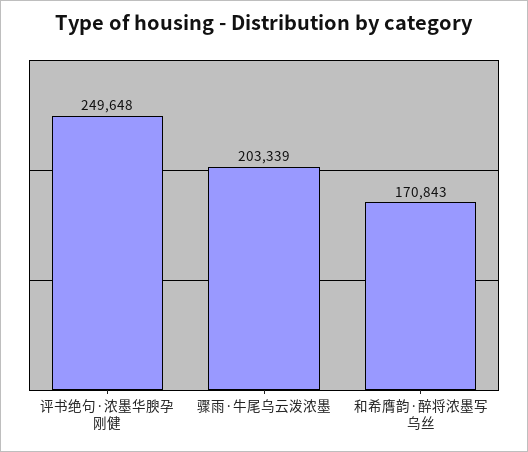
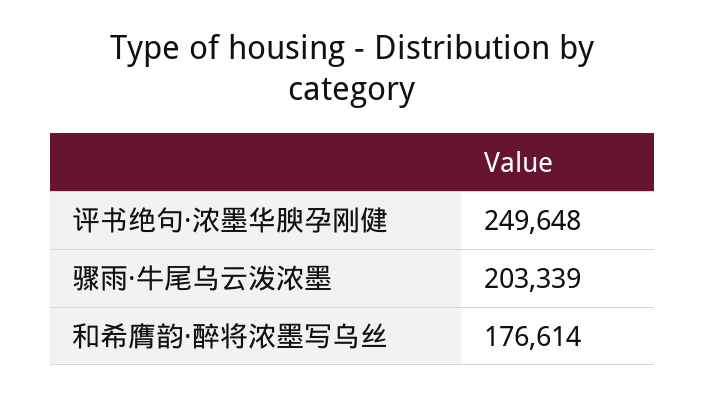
和希膺韵·醉将浓墨写乌丝: 170843 -> 176614

